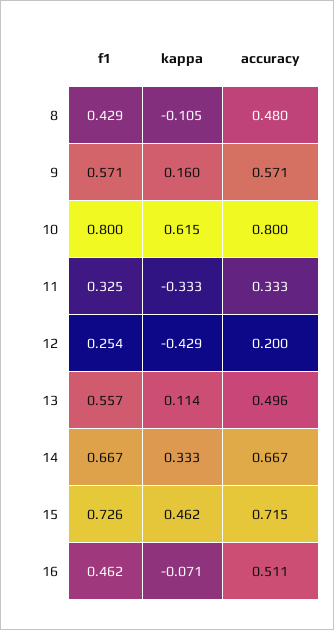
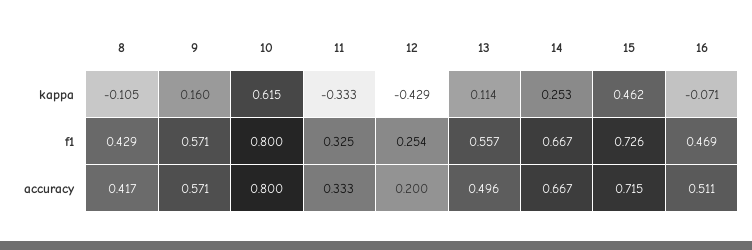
accuracy, 8: 0.48 -> 0.417
kappa, 14: 0.333 -> 0.253
f1, 16: 0.462 -> 0.469

